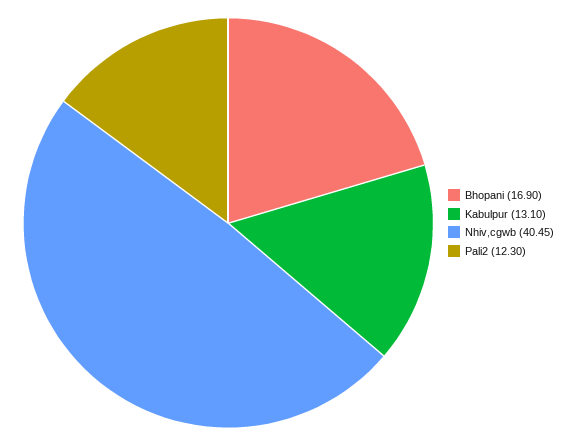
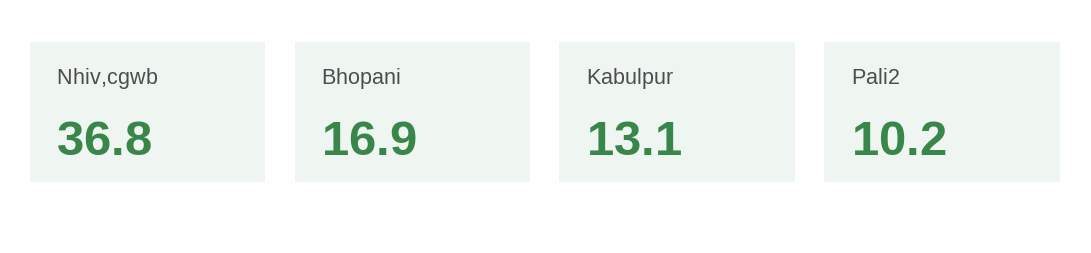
Nhiv,cgwb: 40.45 -> 36.8
Pali2: 12.3 -> 10.2

